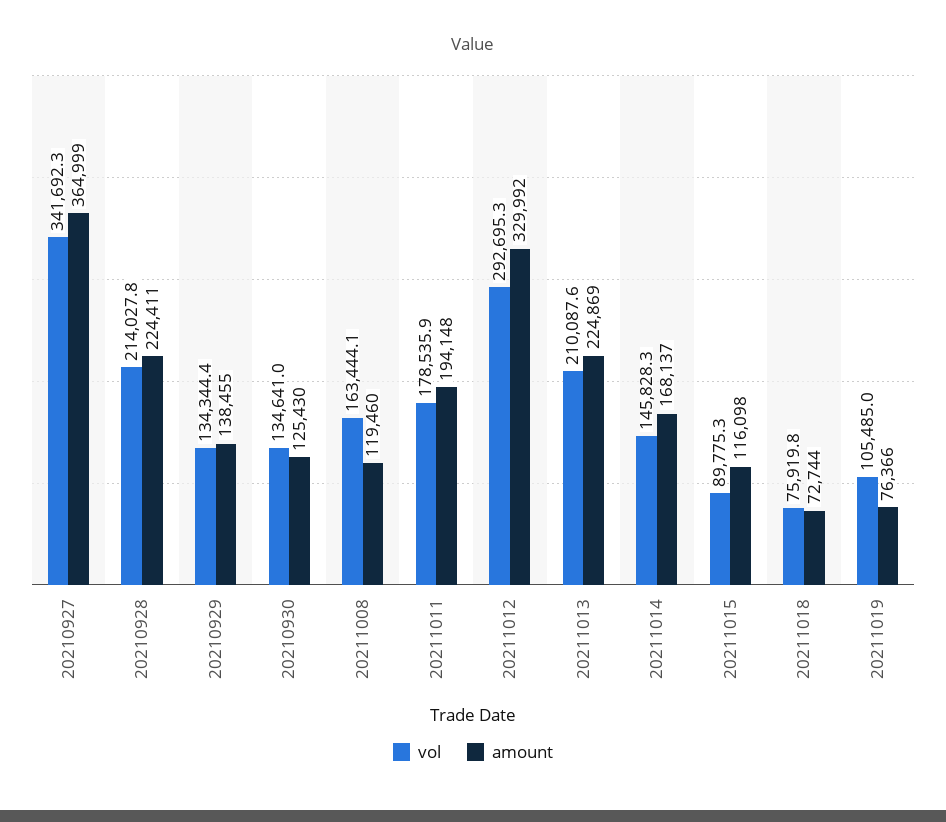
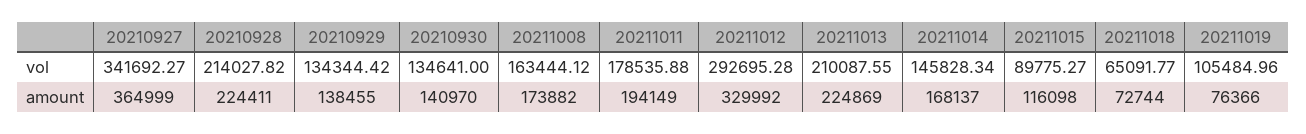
amount, 20210930: 125430 -> 140970
amount, 20211008: 119460 -> 173882
amount, 20211011: 194148 -> 194149
vol, 20211018: 75919.8 -> 65091.77

